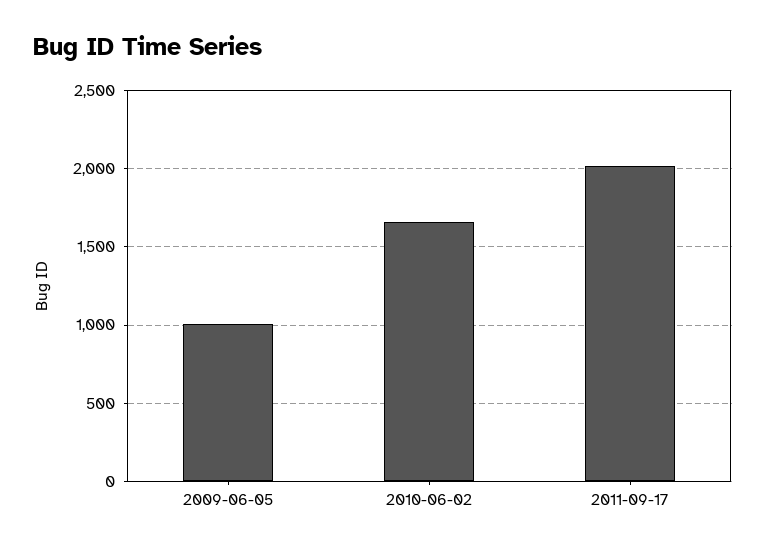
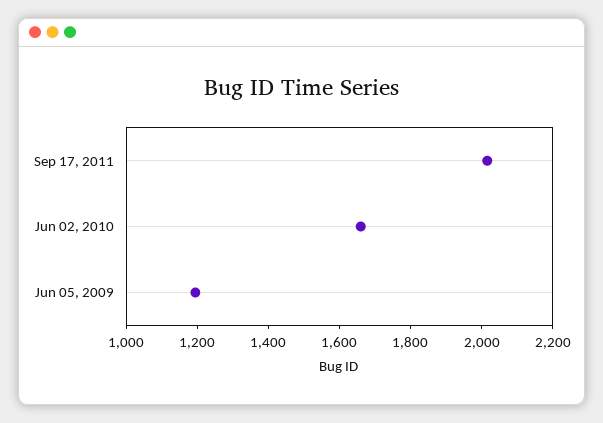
2009-06-05: 1000 -> 1200

